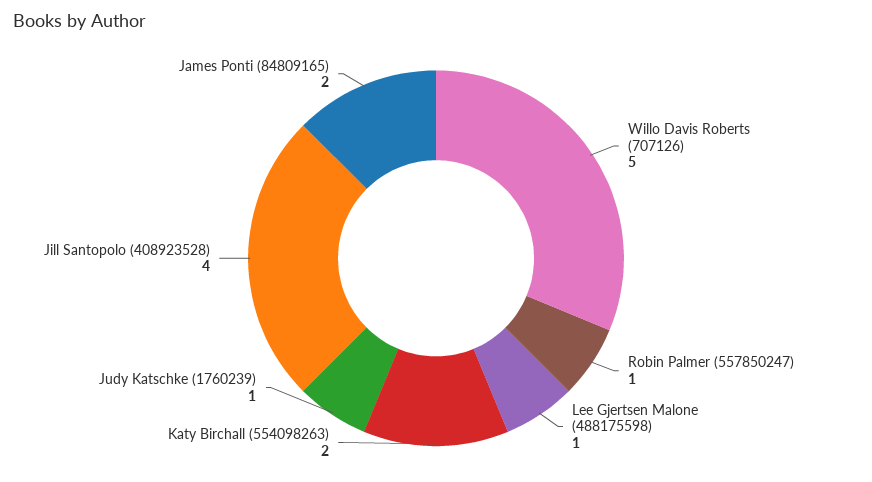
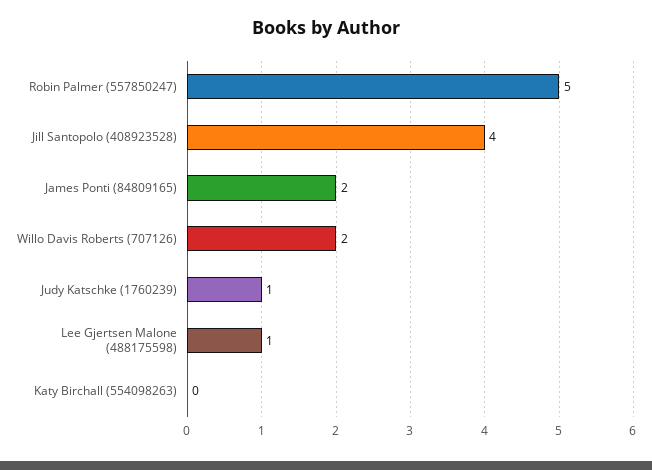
Willo Davis Roberts (707126): 5 -> 2
Robin Palmer (557850247): 1 -> 5
Katy Birchall (554098263): 2 -> 0

